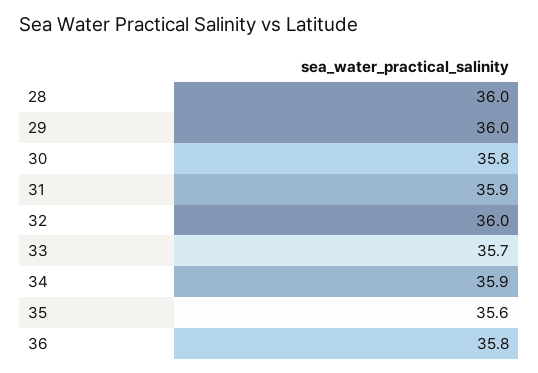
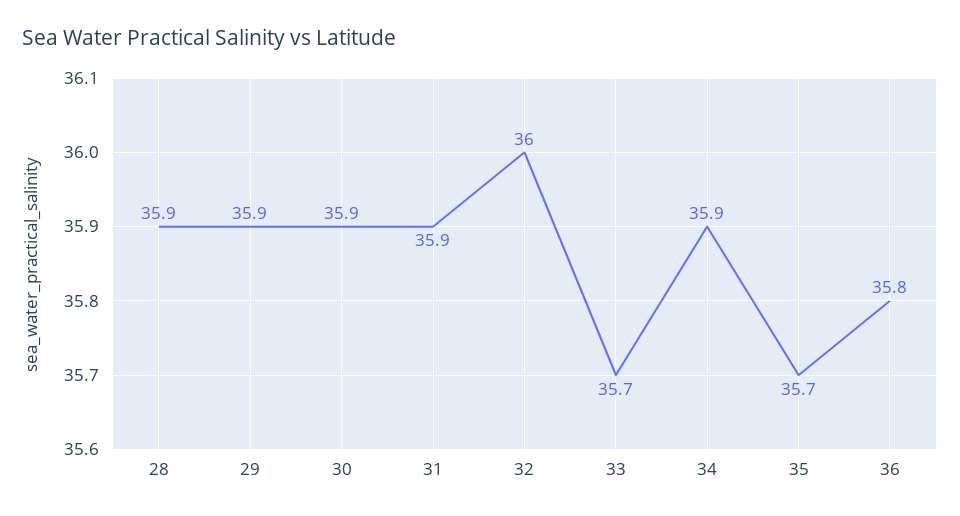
28: 36 -> 35.9
29: 36 -> 35.9
30: 35.8 -> 35.9
35: 35.6 -> 35.7

